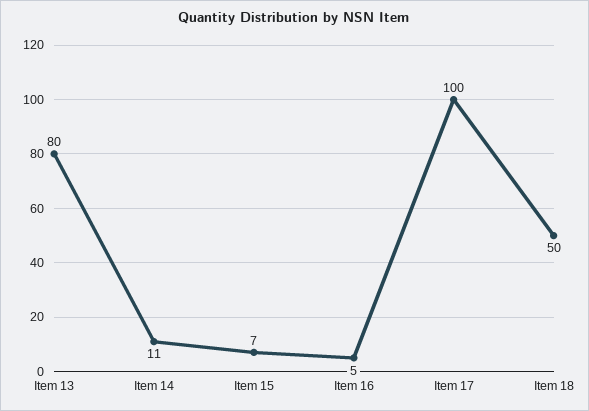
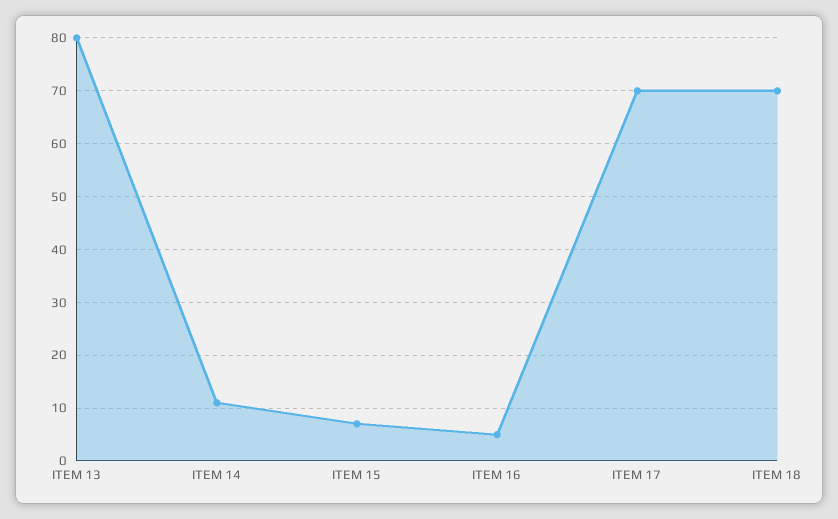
Item 17: 100 -> 70
Item 18: 50 -> 70

